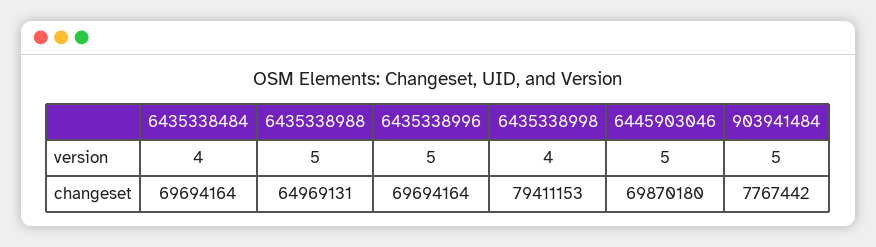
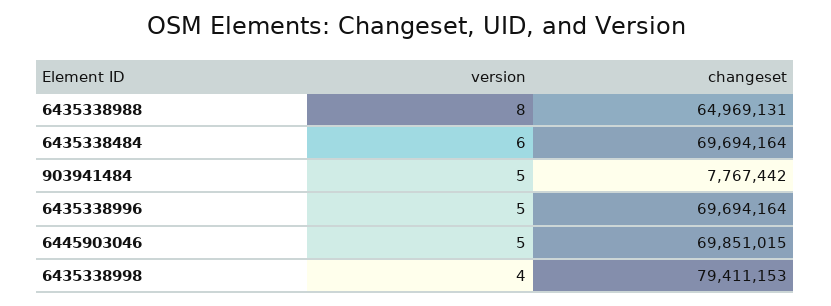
6435338484, version: 4 -> 6
6435338988, version: 5 -> 8
6445903046, changeset: 69870180 -> 69851015

